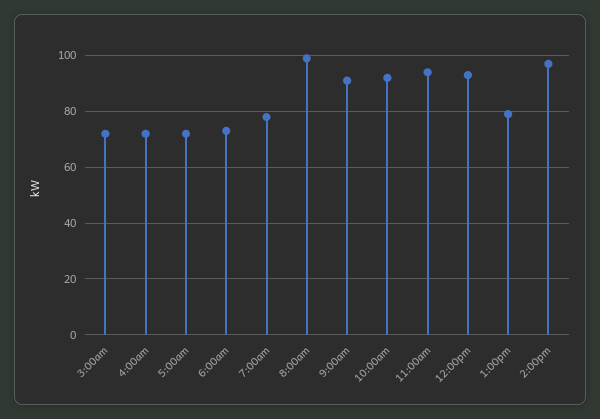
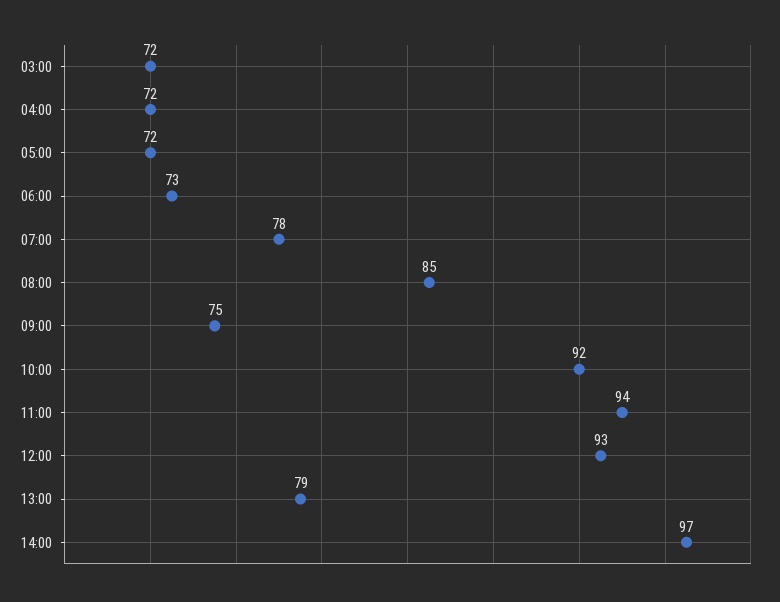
8:00am: 100 -> 85
9:00am: 90 -> 75

